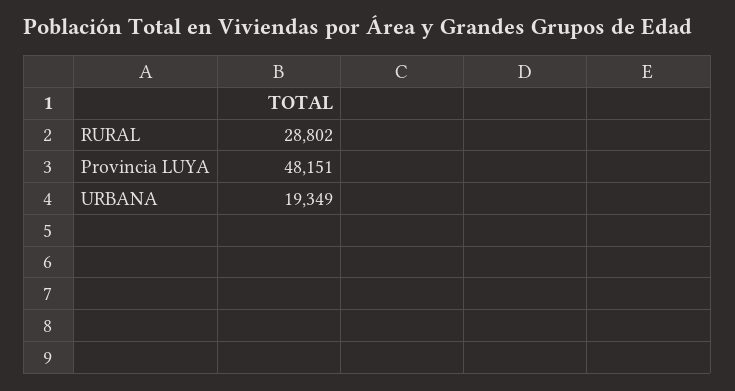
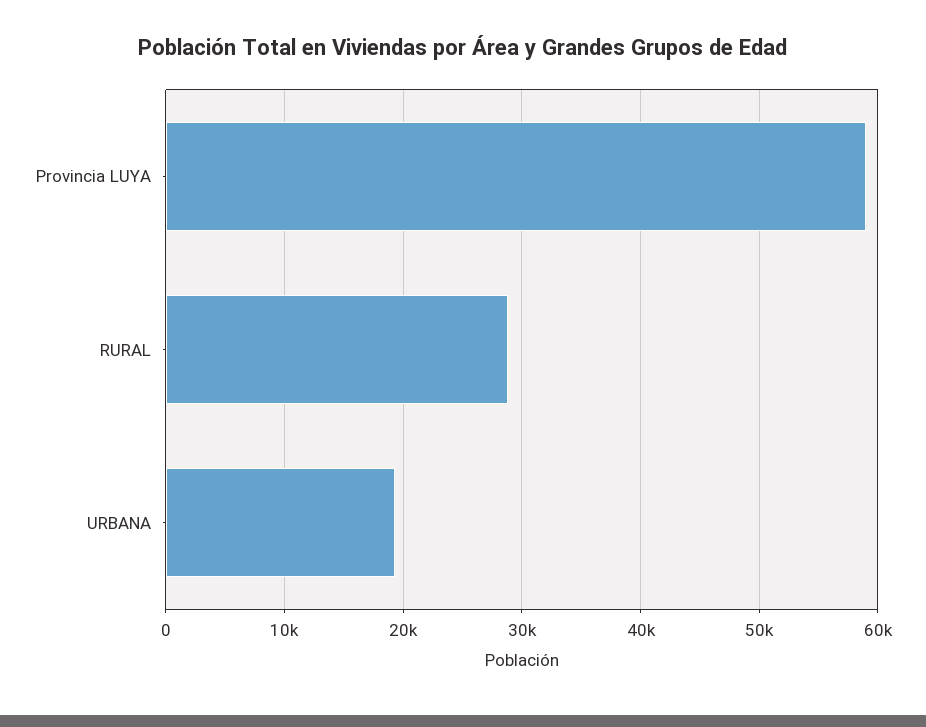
Provincia LUYA: 48151 -> 59000

